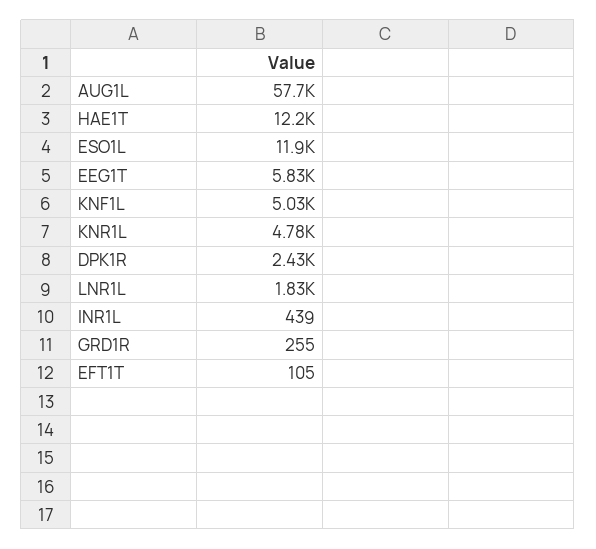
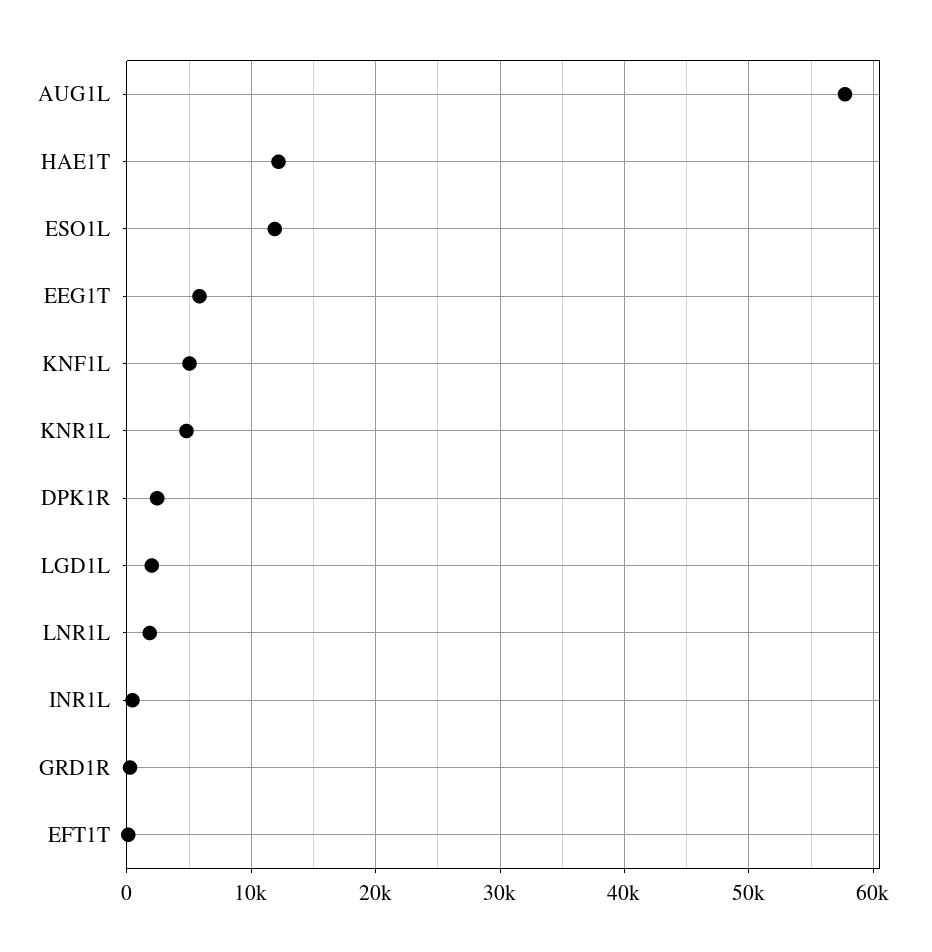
LGD1L: none -> 2000

